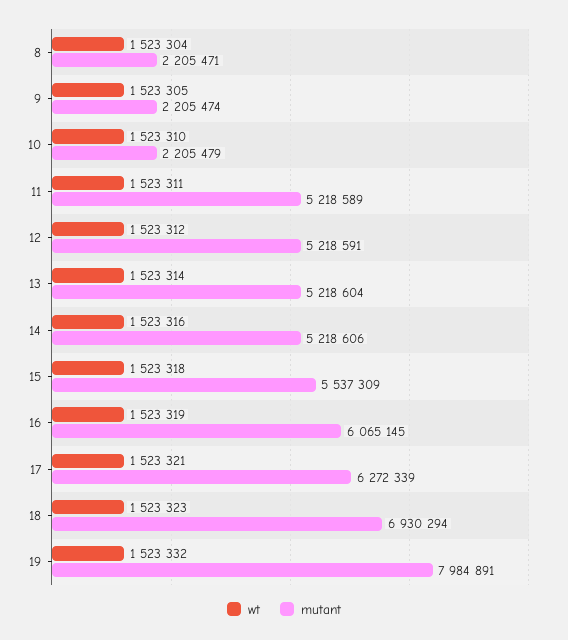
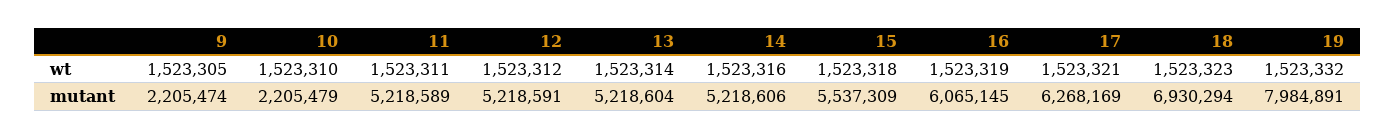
wt, 8: 1523304 -> none
mutant, 8: 2205471 -> none
mutant, 17: 6272339 -> 6268169

